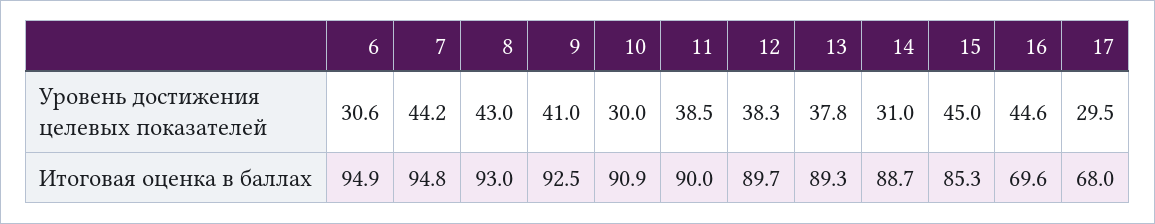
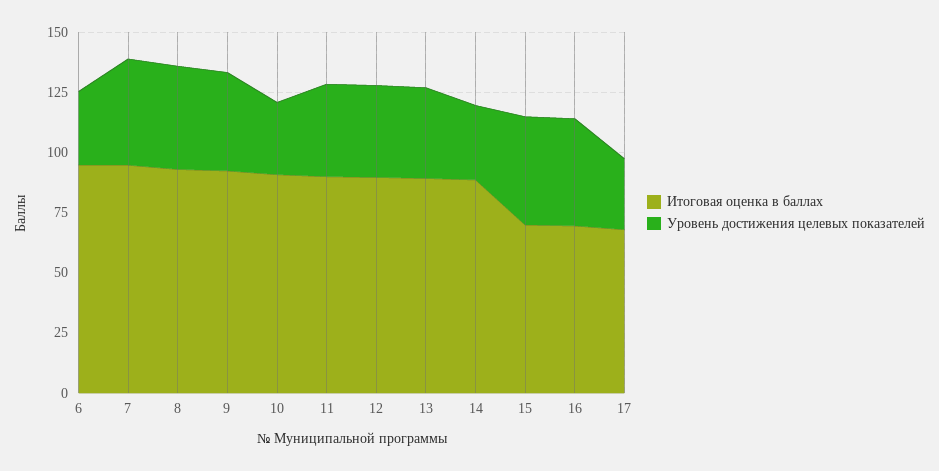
Итоговая оценка в баллах, 15: 85.3 -> 70

